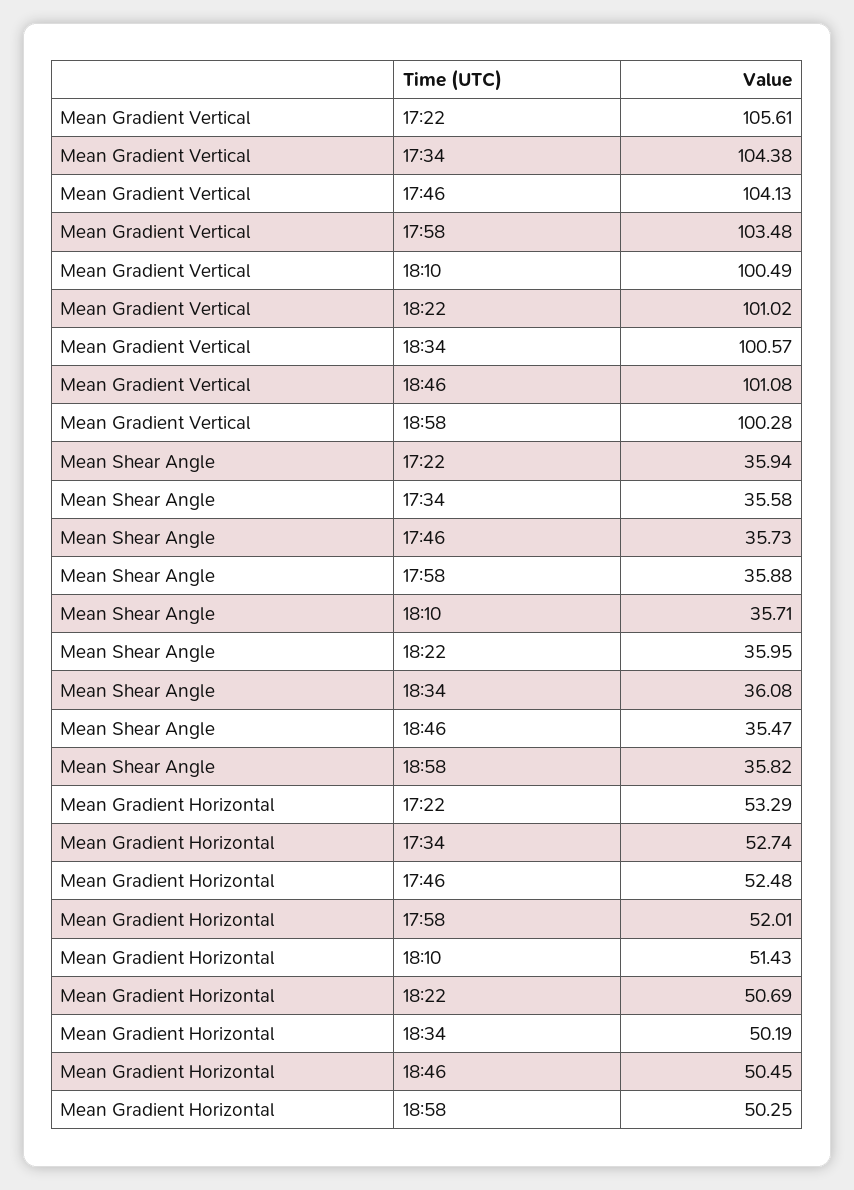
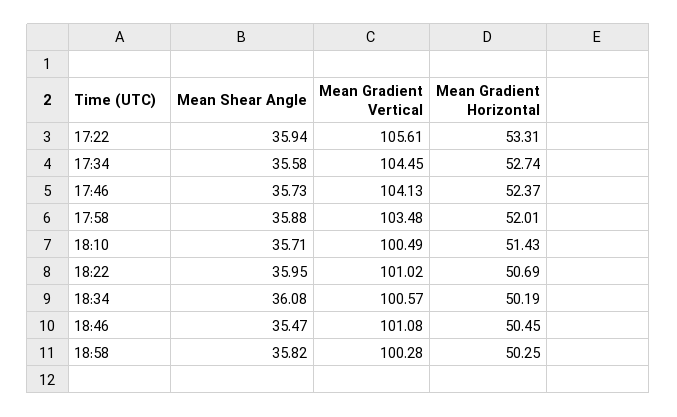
Mean Gradient Vertical, 17:34: 104.38 -> 104.45
Mean Gradient Horizontal, 17:22: 53.29 -> 53.31
Mean Gradient Horizontal, 17:46: 52.48 -> 52.37

